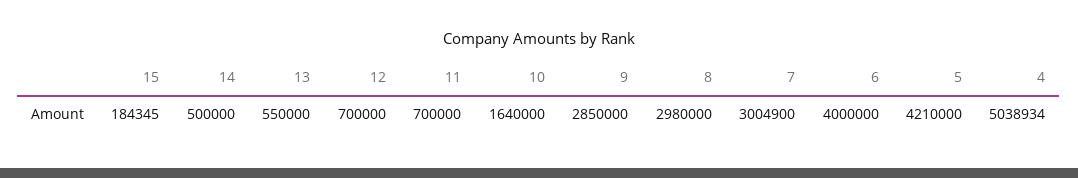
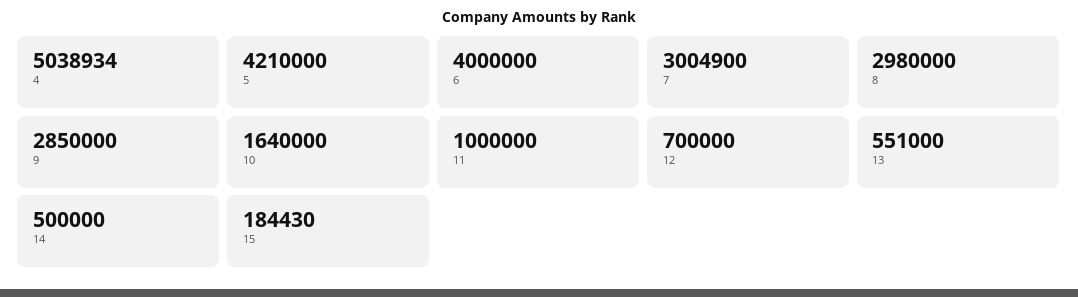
15: 184345 -> 184430
13: 550000 -> 551000
11: 700000 -> 1000000

